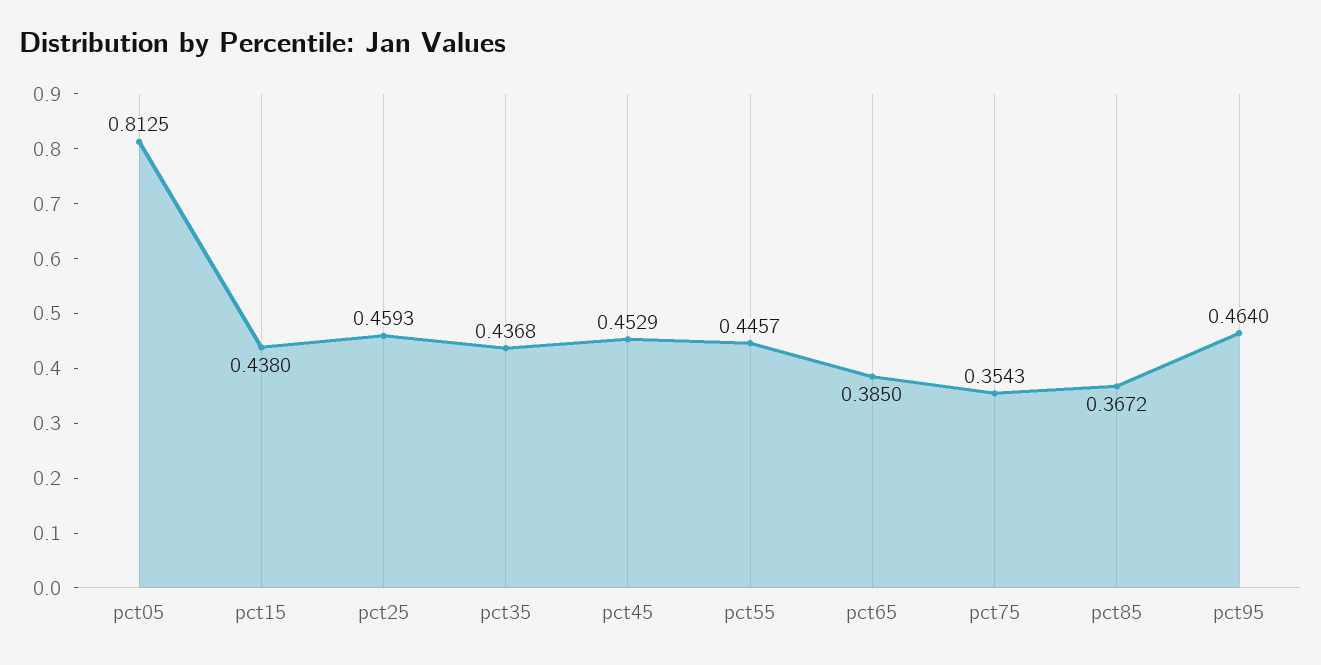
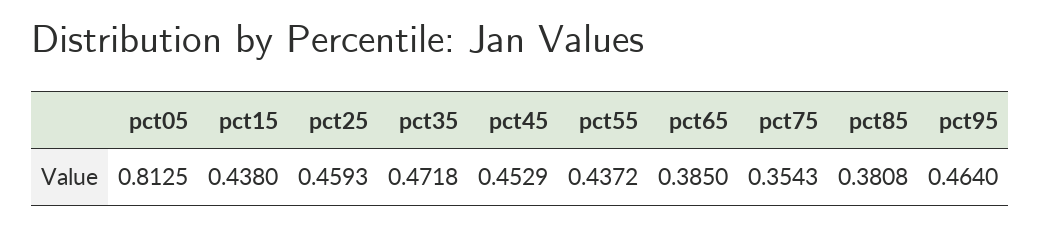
pct35: 0.4368 -> 0.4718
pct55: 0.4457 -> 0.4372
pct85: 0.3672 -> 0.3808

